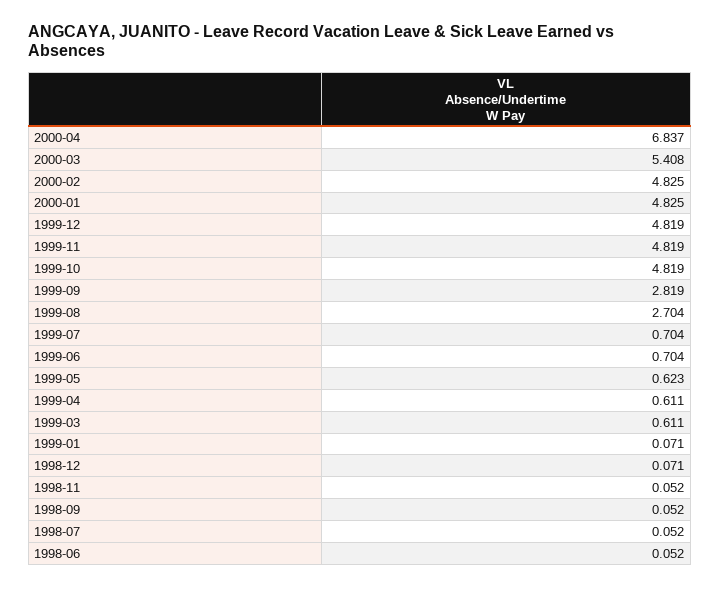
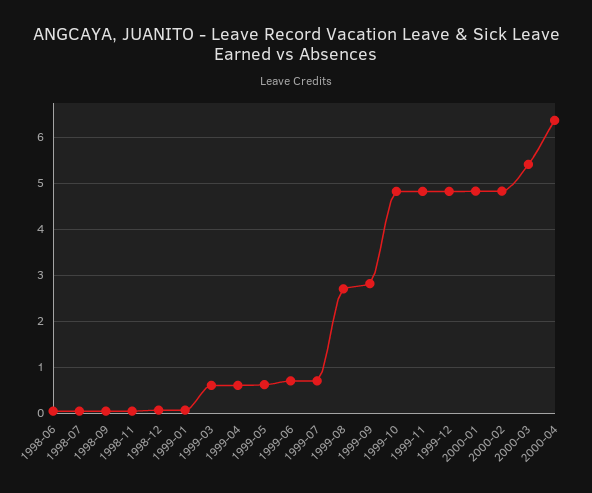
2000-04: 6.837 -> 6.4

